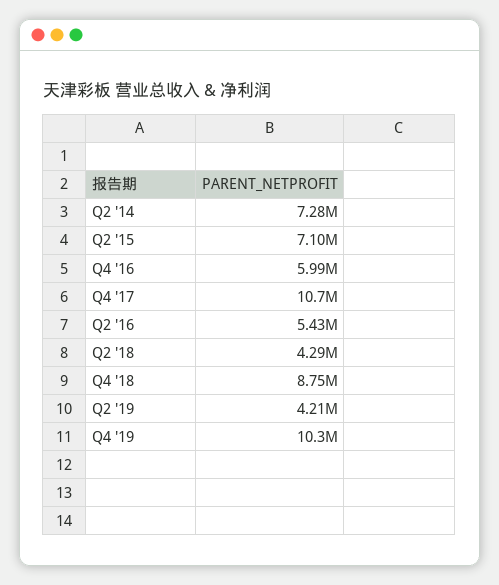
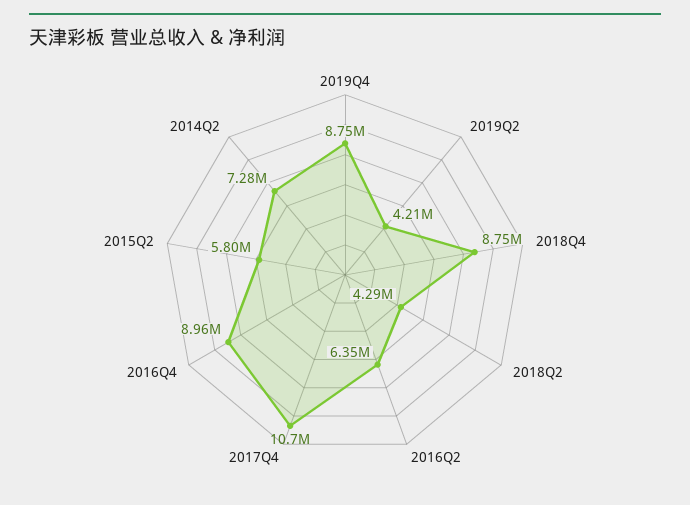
Q2 '15: 7100000 -> 5800000
Q4 '16: 5990000 -> 8960000
Q2 '16: 5430000 -> 6350000
Q4 '19: 10300000 -> 8750000

